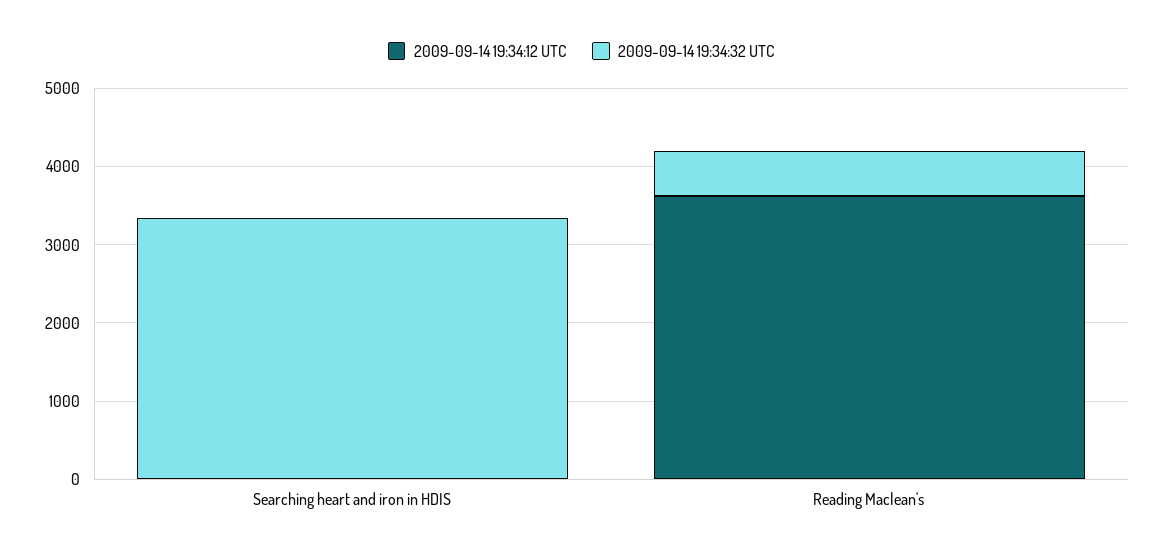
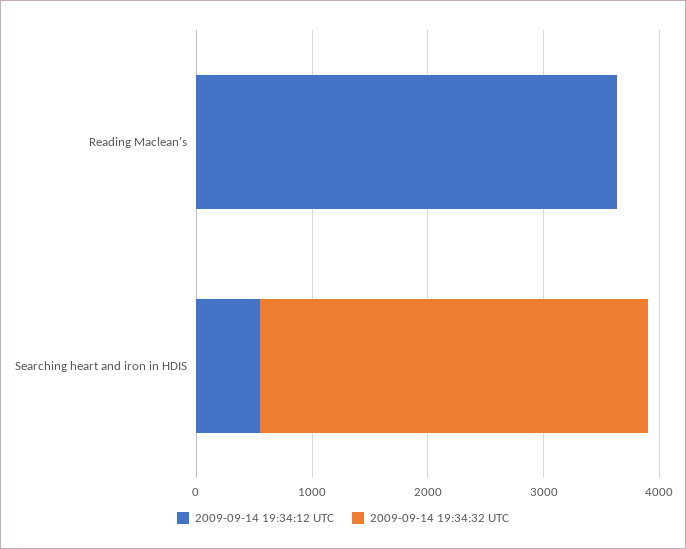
2009-09-14 19:34:12 UTC, Searching heart and iron in HDIS: 0 -> 600
2009-09-14 19:34:32 UTC, Reading Maclean's: 600 -> 0

